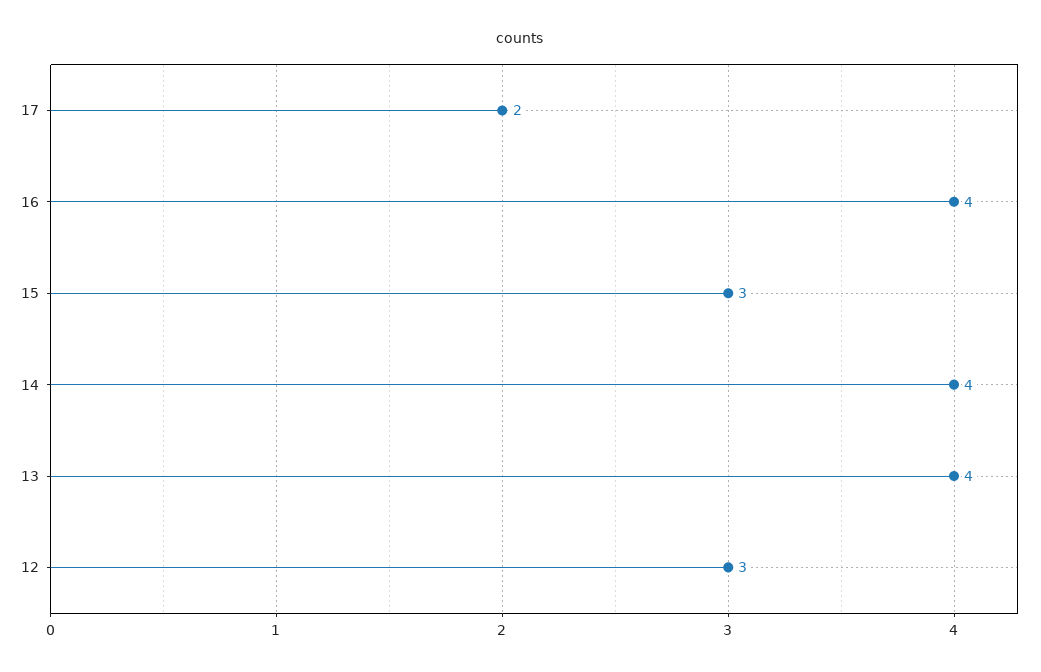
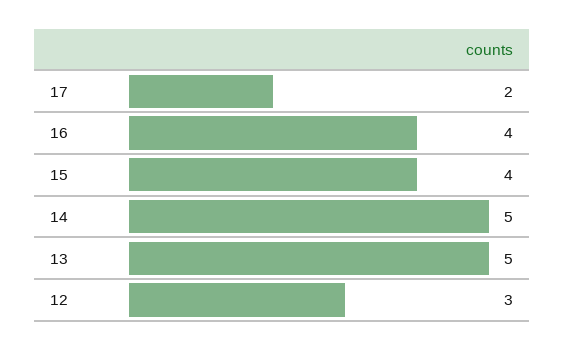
15: 3 -> 4
14: 4 -> 5
13: 4 -> 5

